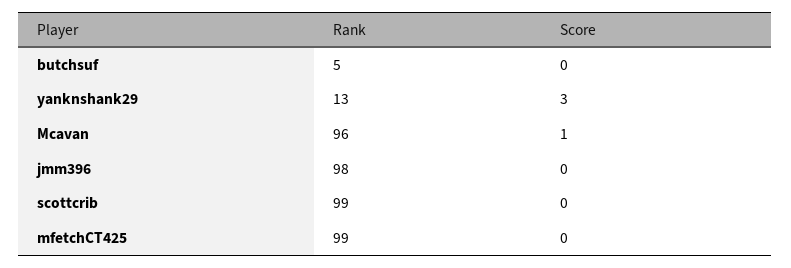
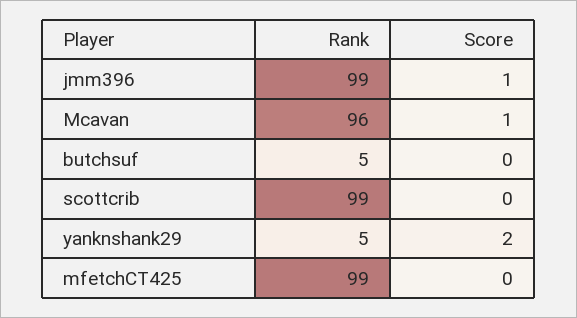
Rank, yanknshank29: 13 -> 5
Score, yanknshank29: 3 -> 2
Rank, jmm396: 98 -> 99
Score, jmm396: 0 -> 1

